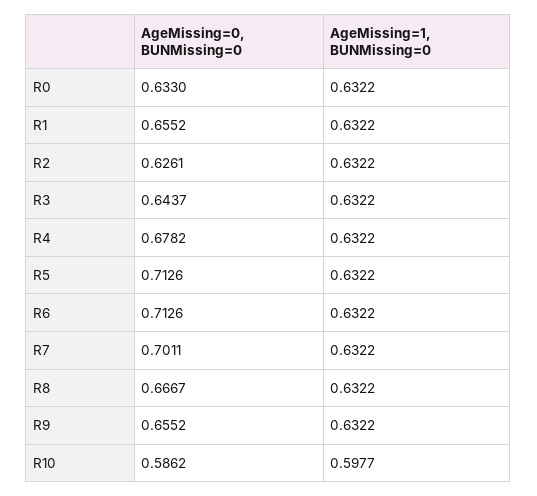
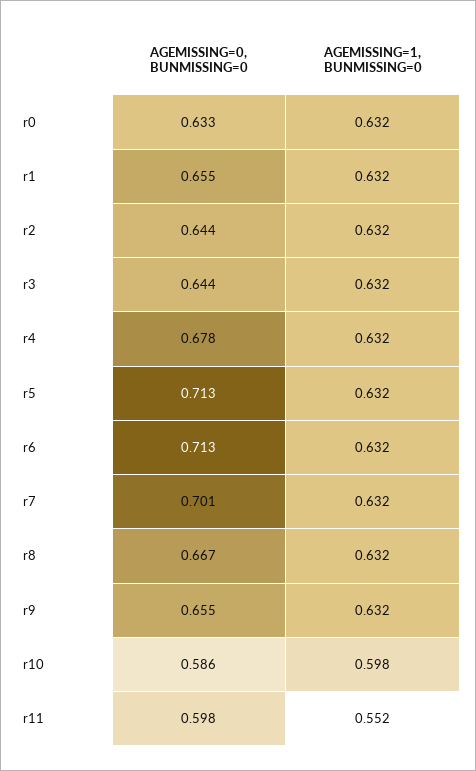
AgeMissing=0, BUNMissing=0, R2: 0.6261 -> 0.644
AgeMissing=0, BUNMissing=0, r11: none -> 0.598
AgeMissing=1, BUNMissing=0, r11: none -> 0.552

